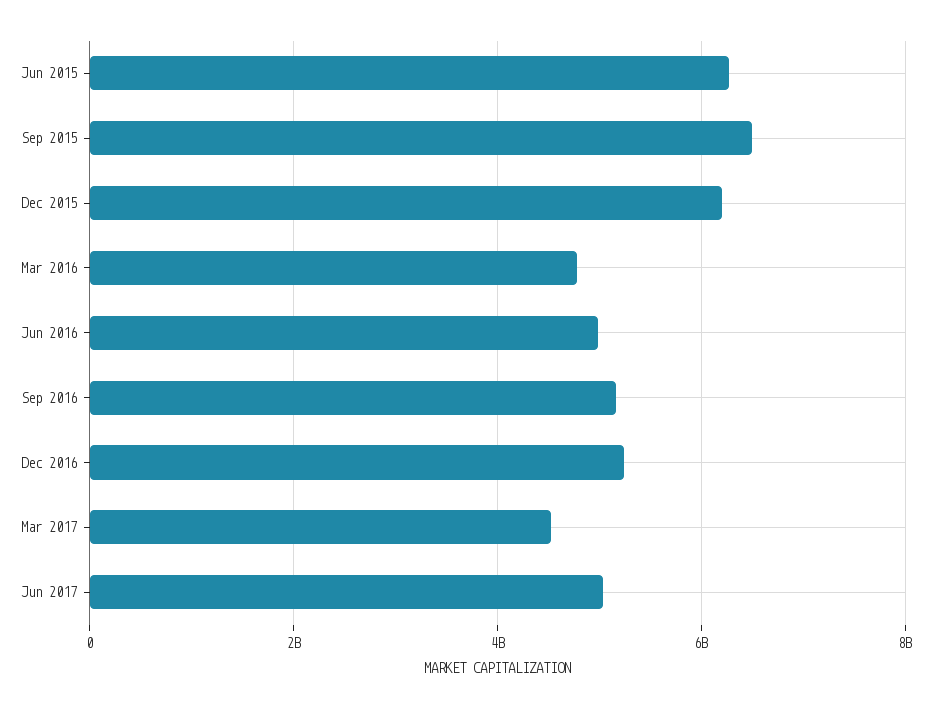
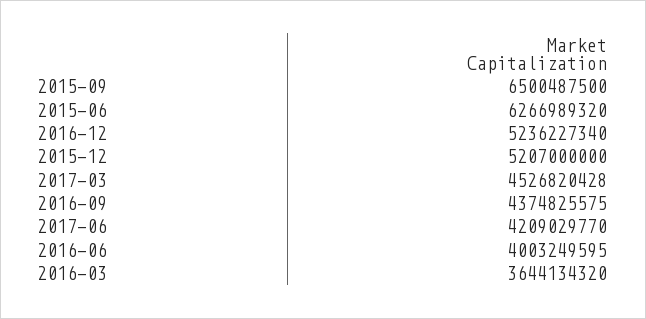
Dec 2015: 6200000000 -> 5207000000
Mar 2016: 4800000000 -> 3644134320
Jun 2016: 5000000000 -> 4003249595
Sep 2016: 5200000000 -> 4374825575
Jun 2017: 5000000000 -> 4209029770

